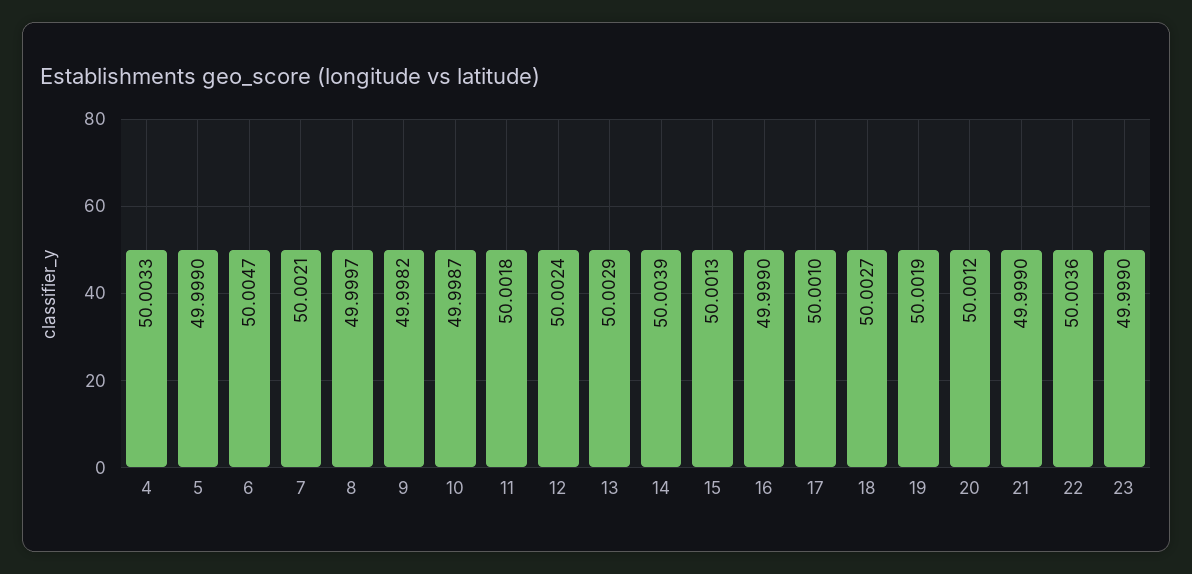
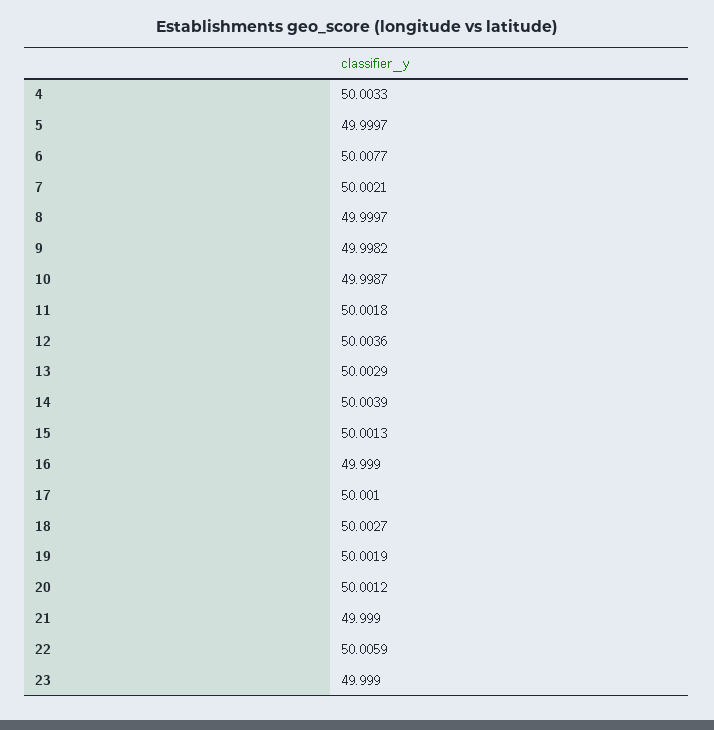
5: 49.999 -> 49.9997
6: 50.0047 -> 50.0077
12: 50.0024 -> 50.0036
22: 50.0036 -> 50.0059

